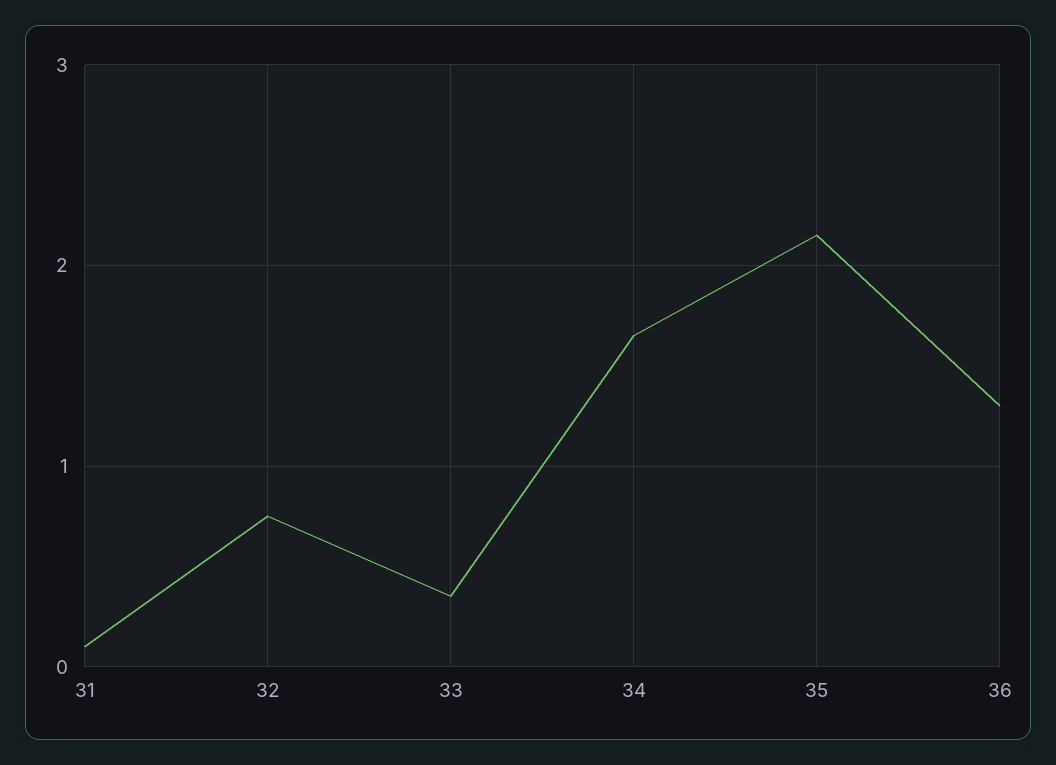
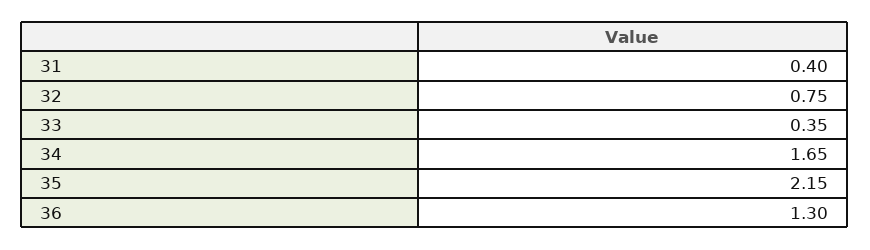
31: 0.1 -> 0.4

